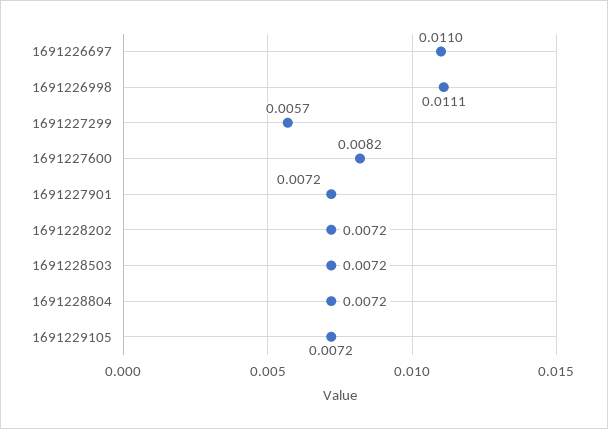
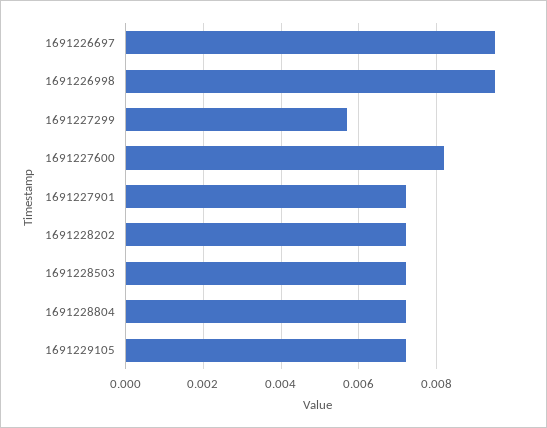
1691226697: 0.011 -> 0.0095
1691226998: 0.0111 -> 0.0095

